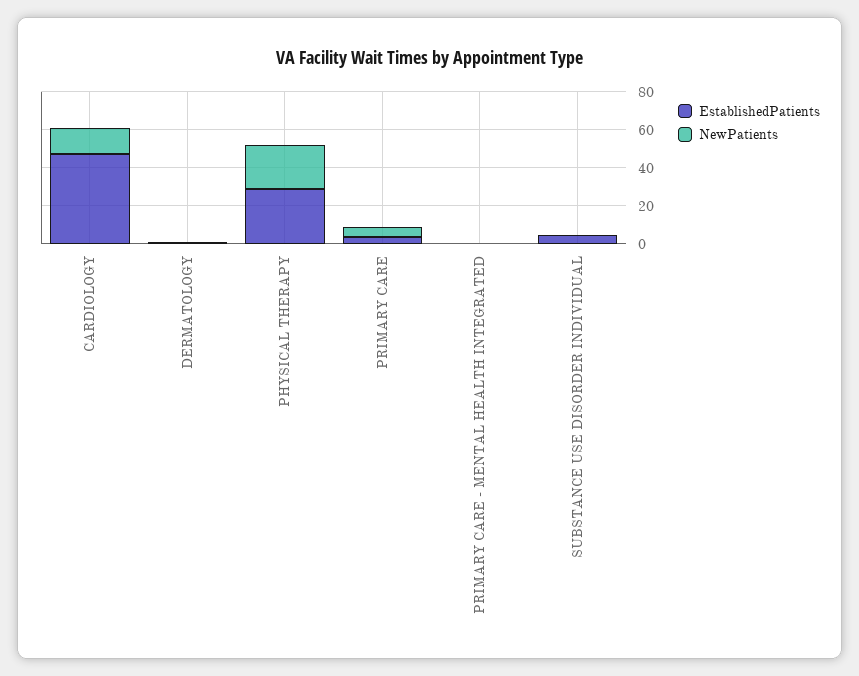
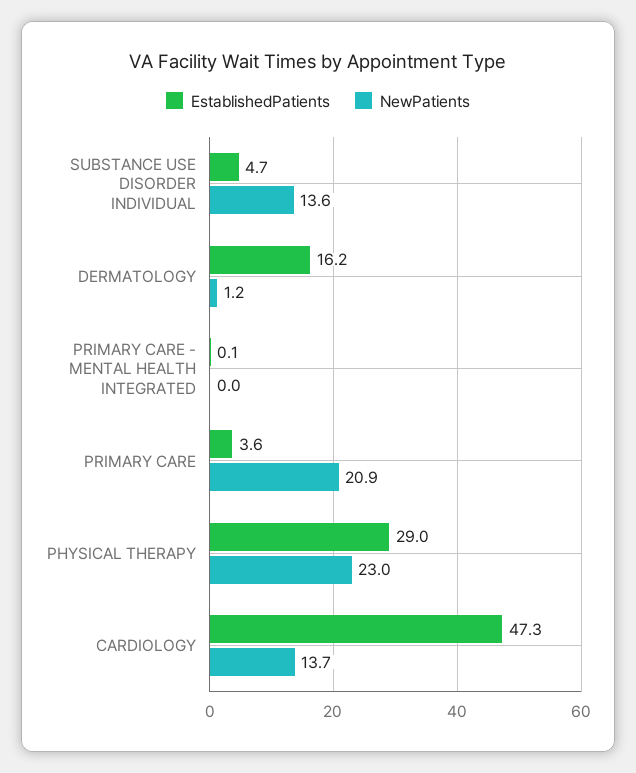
EstablishedPatients, DERMATOLOGY: 0 -> 16.2
NewPatients, PRIMARY CARE: 5 -> 20.9
NewPatients, SUBSTANCE USE DISORDER INDIVIDUAL: 0 -> 13.6

